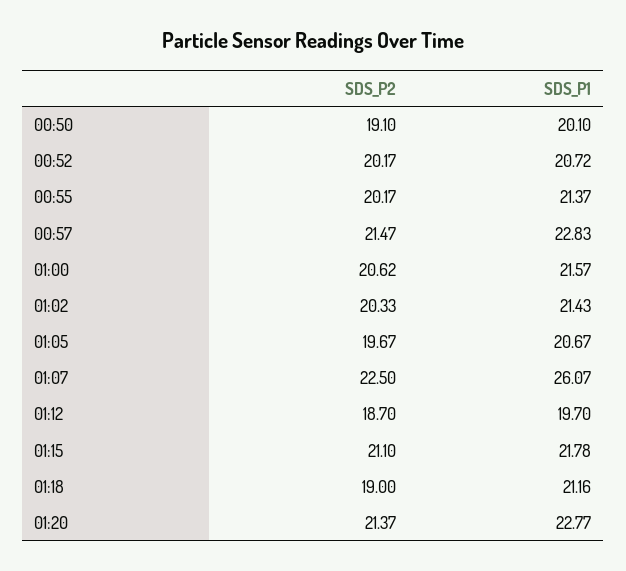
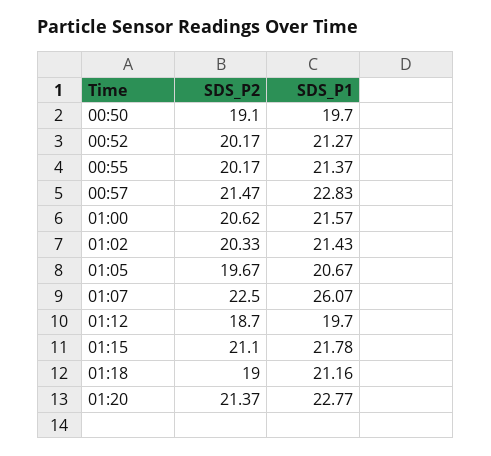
SDS_P1, 00:50: 20.1 -> 19.7
SDS_P1, 00:52: 20.72 -> 21.27

